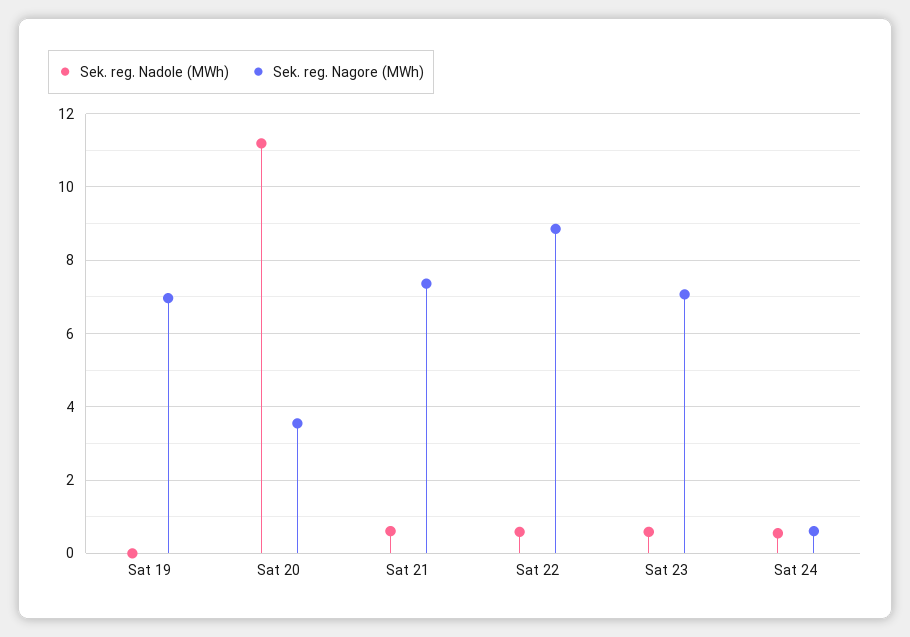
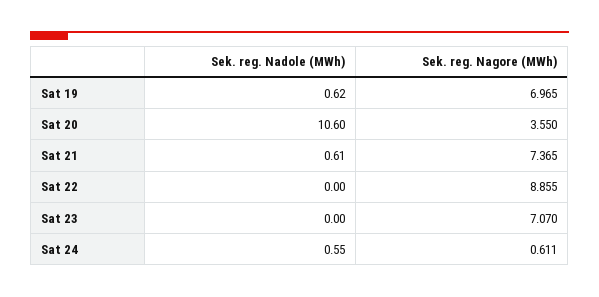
Sek. reg. Nadole (MWh), Sat 19: 0 -> 0.62
Sek. reg. Nadole (MWh), Sat 20: 11.2 -> 10.6
Sek. reg. Nadole (MWh), Sat 22: 0.6 -> 0
Sek. reg. Nadole (MWh), Sat 23: 0.6 -> 0

